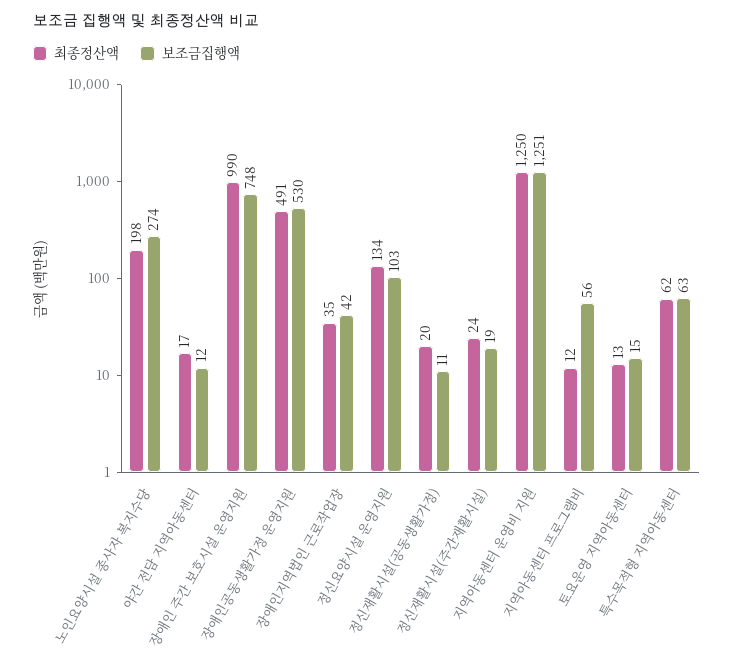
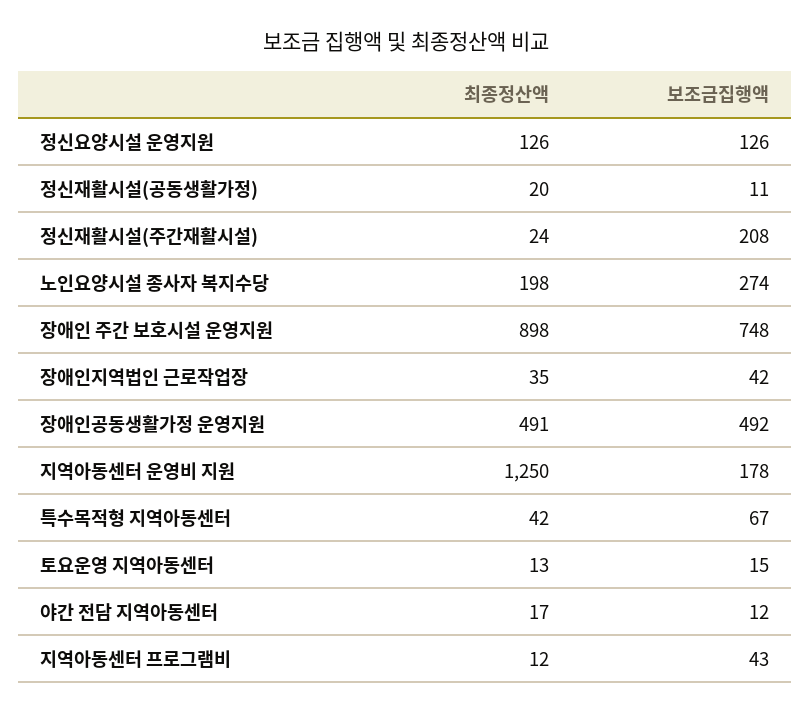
최종정산액, 장애인 주간 보호시설 운영지원: 990 -> 898
보조금집행액, 장애인공동생활가정 운영지원: 530 -> 492
최종정산액, 정신요양시설 운영지원: 134 -> 126
보조금집행액, 정신요양시설 운영지원: 103 -> 126
보조금집행액, 정신재활시설(주간재활시설): 19 -> 208
보조금집행액, 지역아동센터 운영비 지원: 1251 -> 178
보조금집행액, 지역아동센터 프로그램비: 56 -> 43
최종정산액, 특수목적형 지역아동센터: 62 -> 42
보조금집행액, 특수목적형 지역아동센터: 63 -> 67

